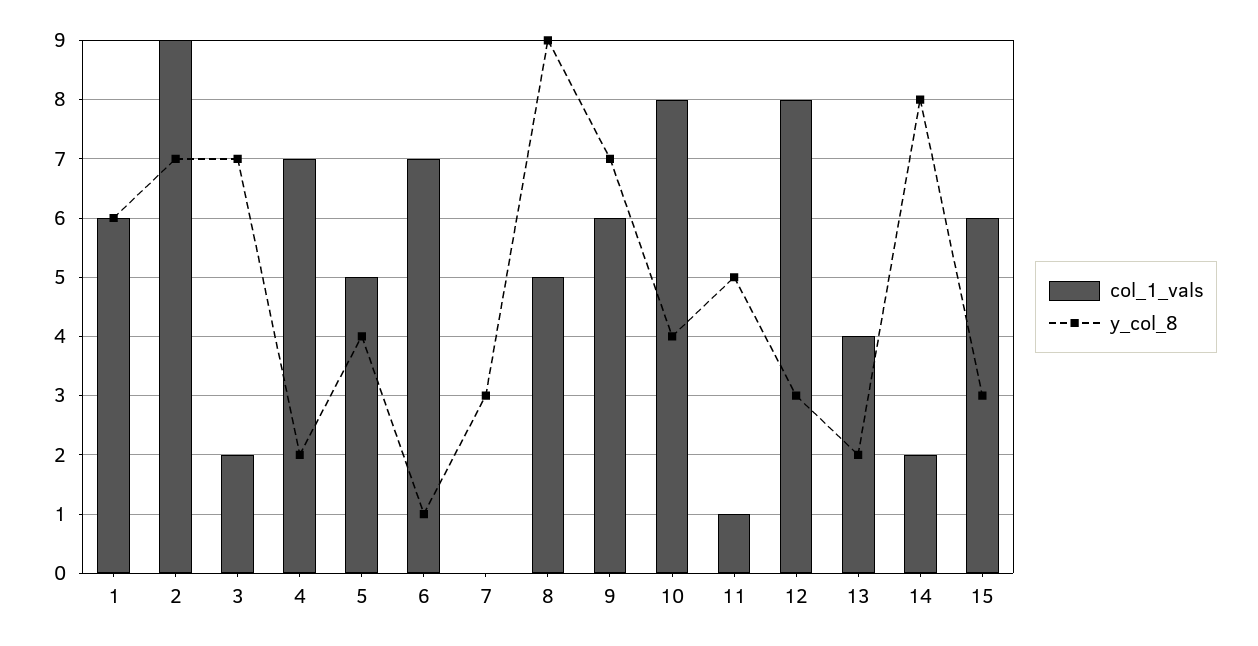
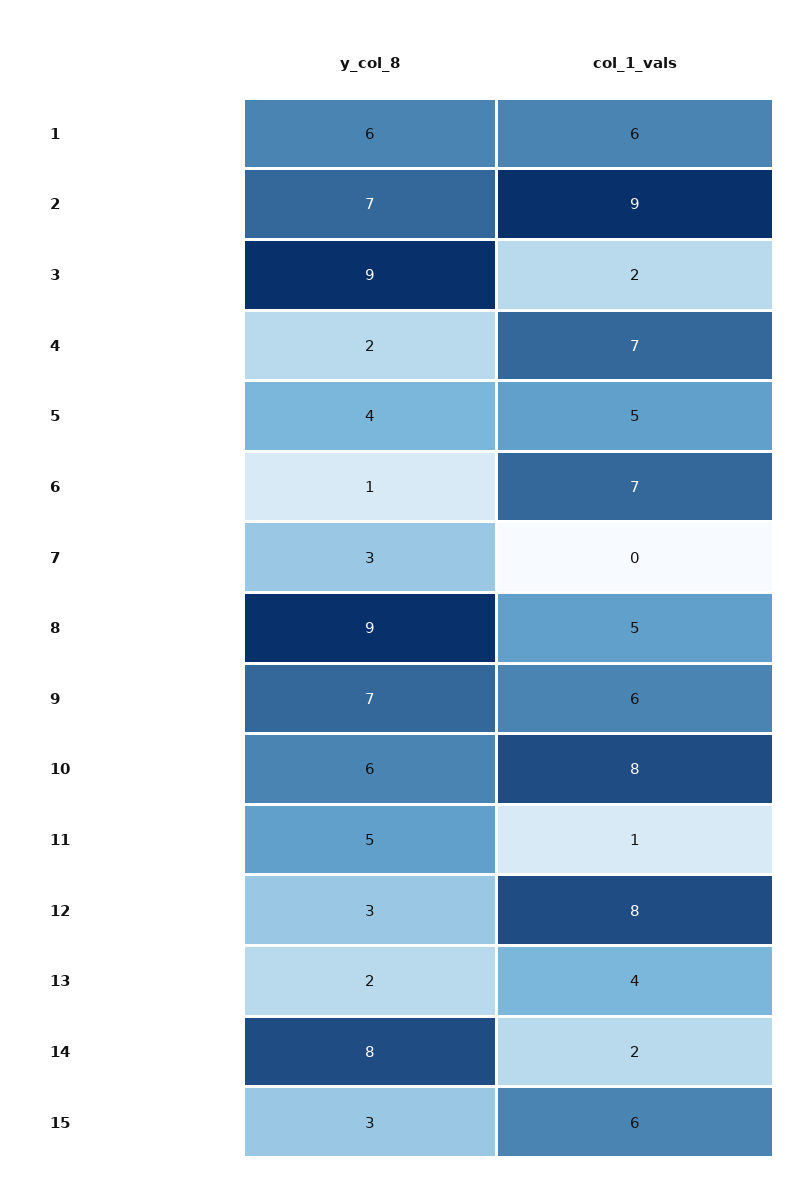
y_col_8, 3: 7 -> 9
y_col_8, 10: 4 -> 6

